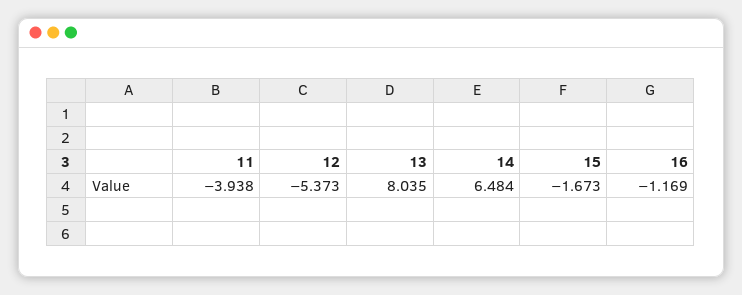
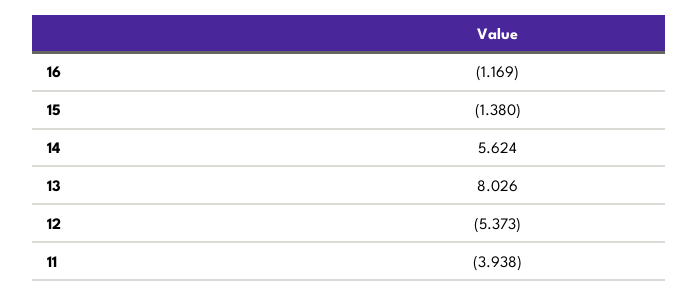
13: 8.035 -> 8.026
14: 6.484 -> 5.624
15: -1.673 -> -1.38

